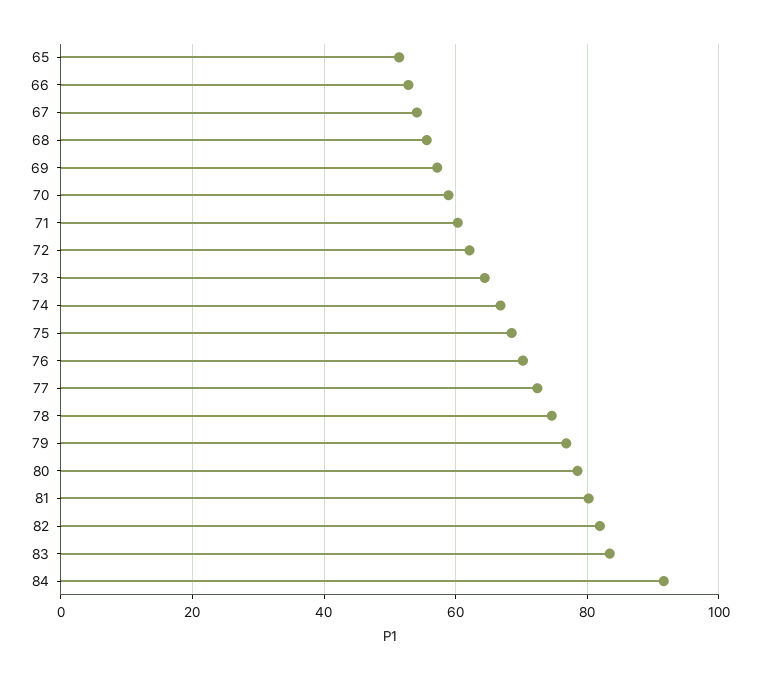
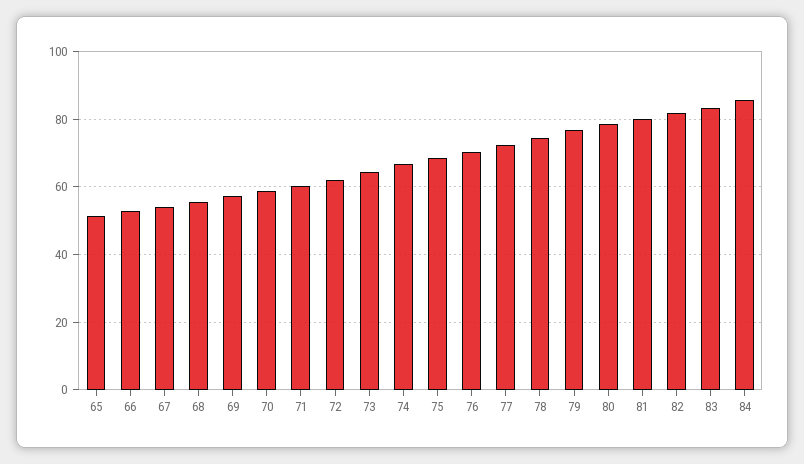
84: 92 -> 86

